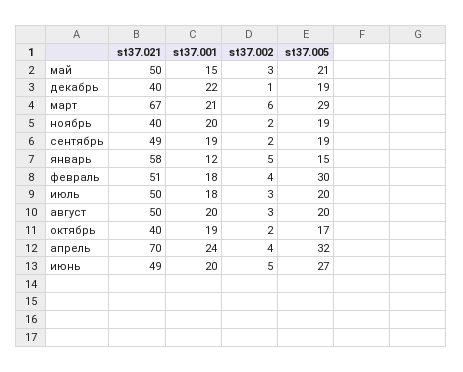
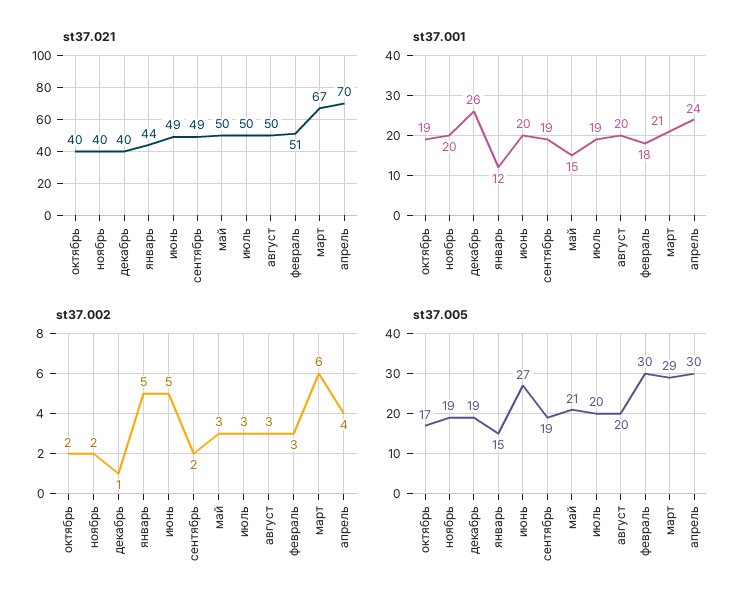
st37.001, декабрь: 22 -> 26
st37.021, январь: 58 -> 44
st37.002, февраль: 4 -> 3
st37.001, июль: 18 -> 19
st37.005, апрель: 32 -> 30

